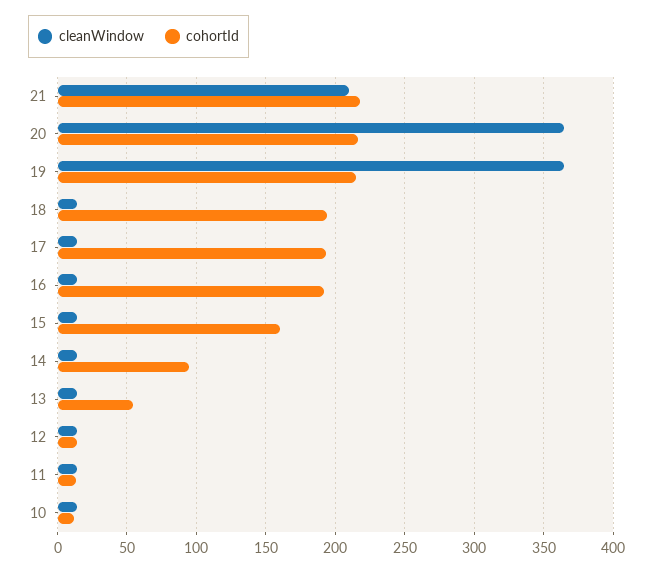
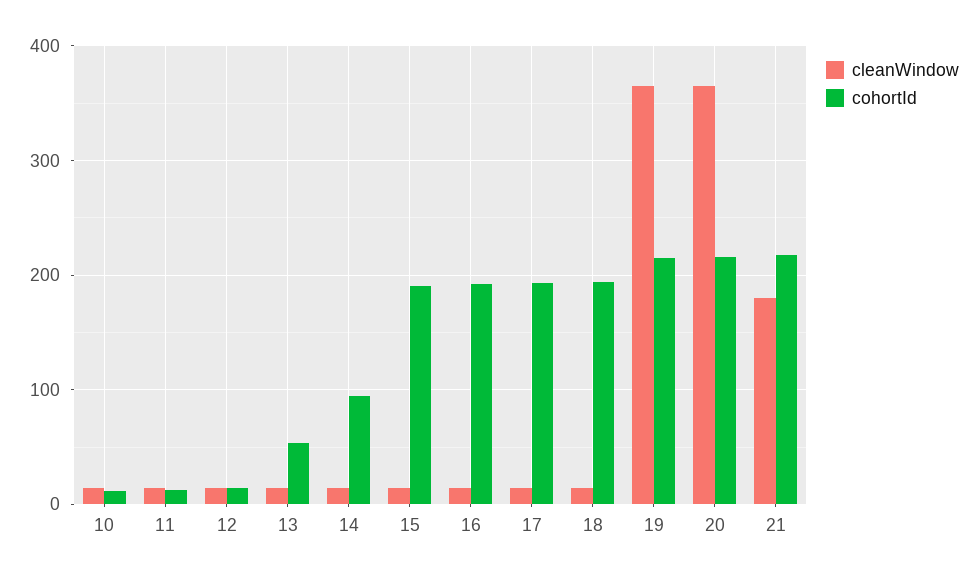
cleanWindow, 21: 210 -> 180
cohortId, 15: 160 -> 190

